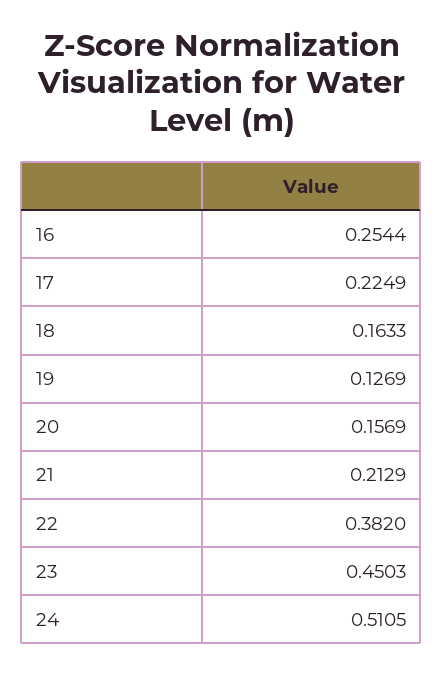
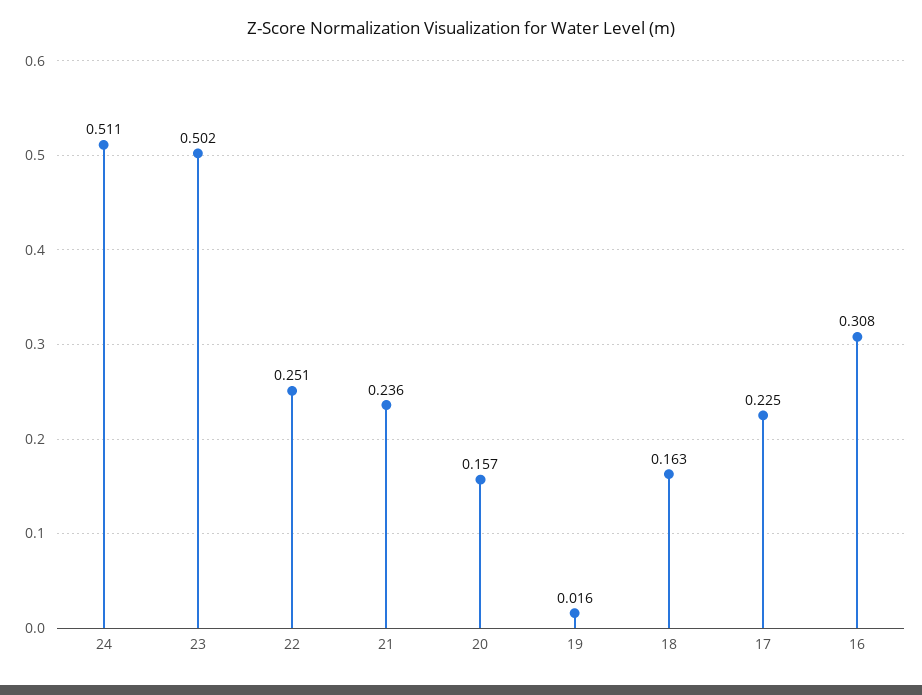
16: 0.2544 -> 0.308
19: 0.1269 -> 0.016
21: 0.2129 -> 0.236
22: 0.382 -> 0.251
23: 0.4503 -> 0.502

